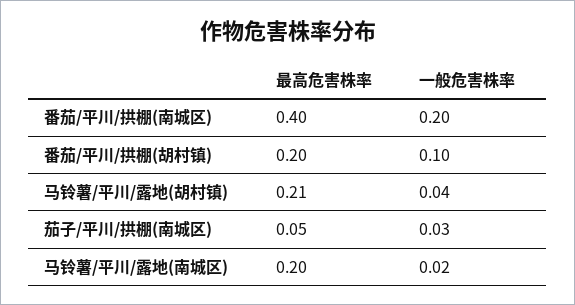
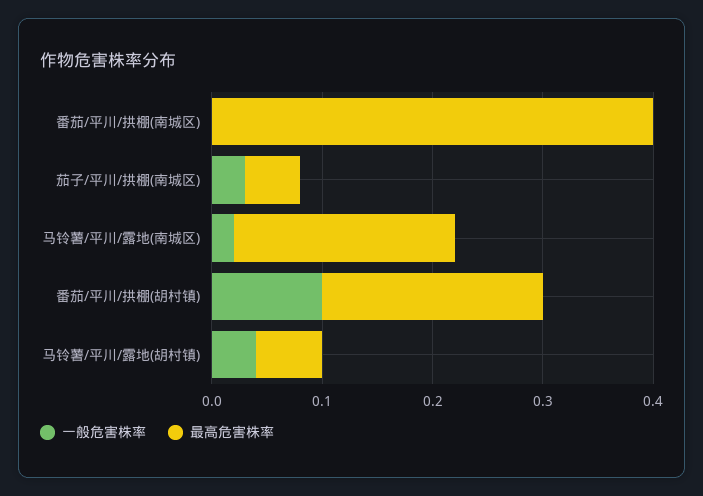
一般危害株率, 番茄/平川/拱棚(南城区): 0.2 -> 0
最高危害株率, 马铃薯/平川/露地(胡村镇): 0.21 -> 0.06

